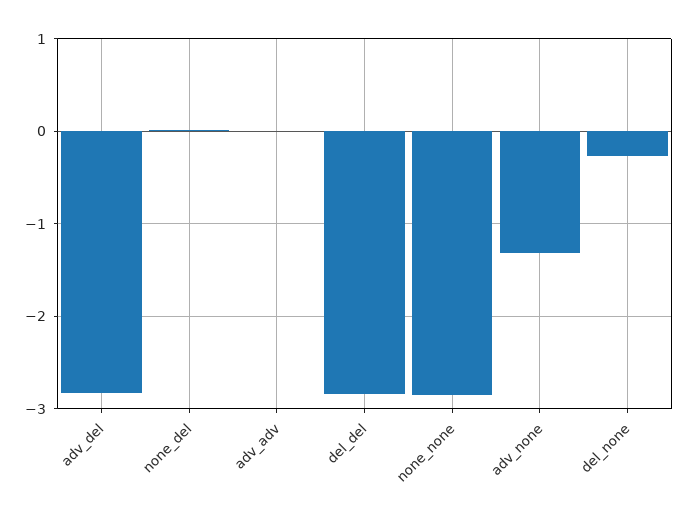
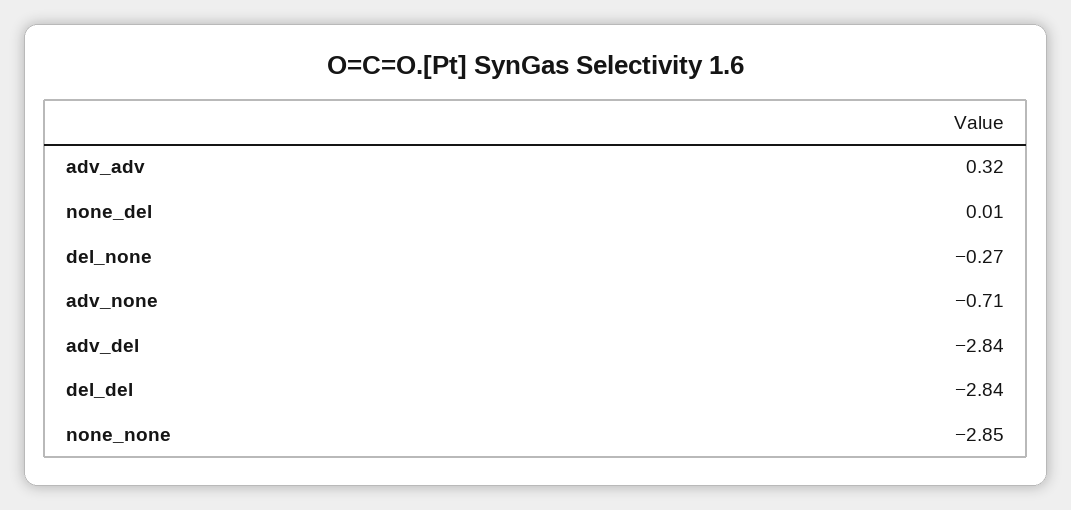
adv_adv: 0 -> 0.32
adv_none: -1.3 -> -0.71

